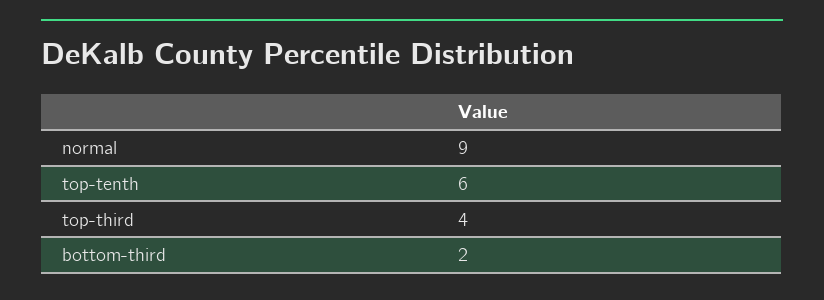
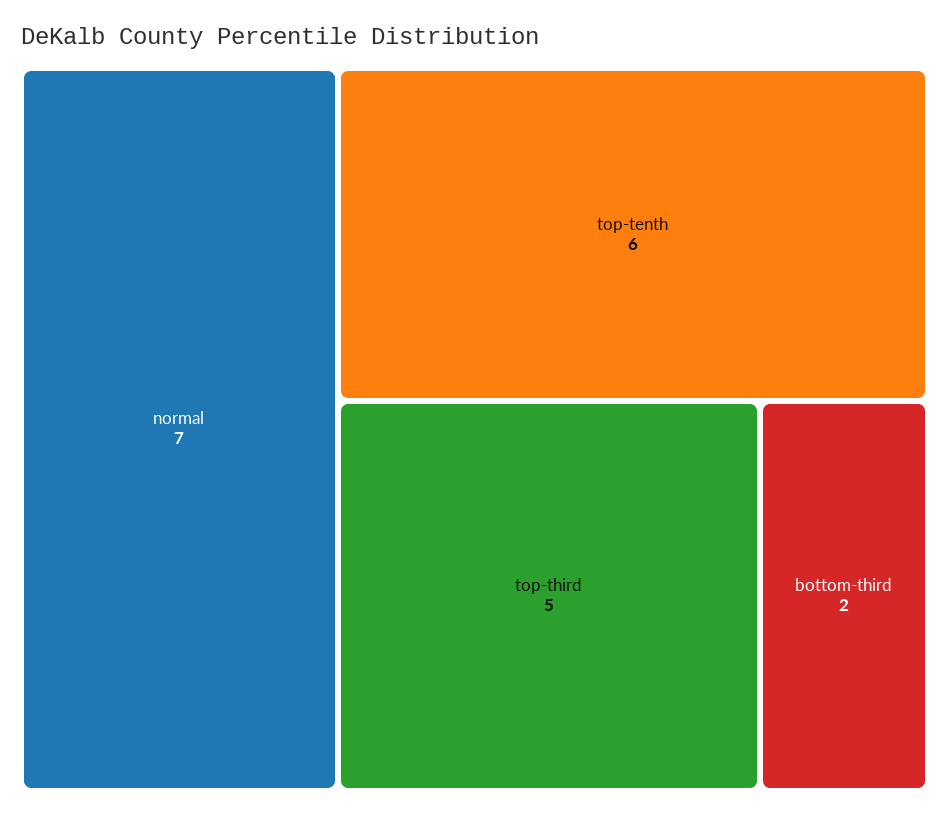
normal: 9 -> 7
top-third: 4 -> 5

